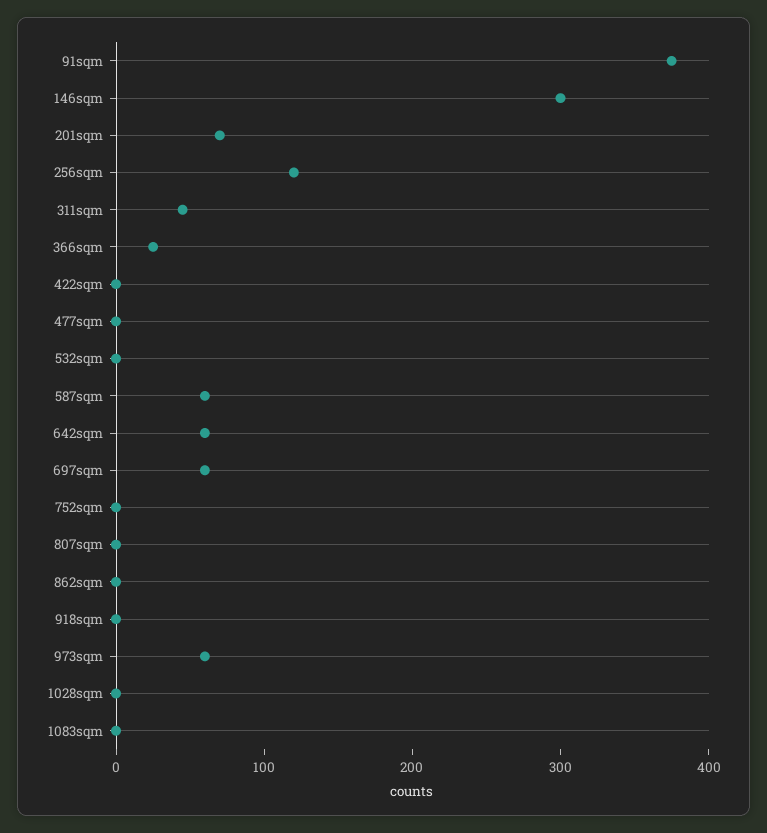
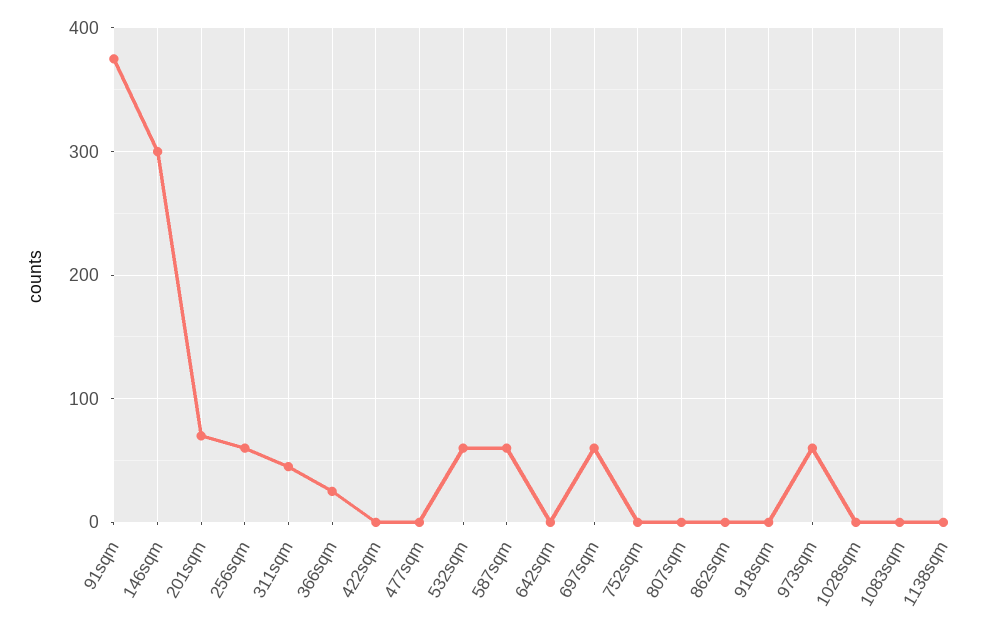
256sqm: 120 -> 60
532sqm: 0 -> 60
642sqm: 60 -> 0
1138sqm: none -> 0

